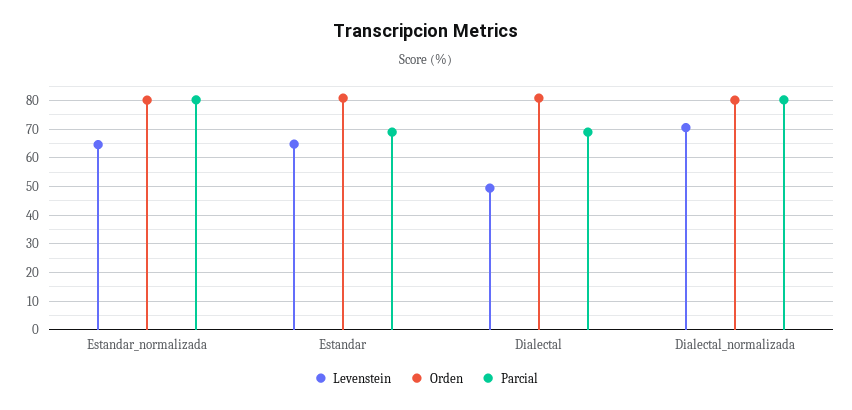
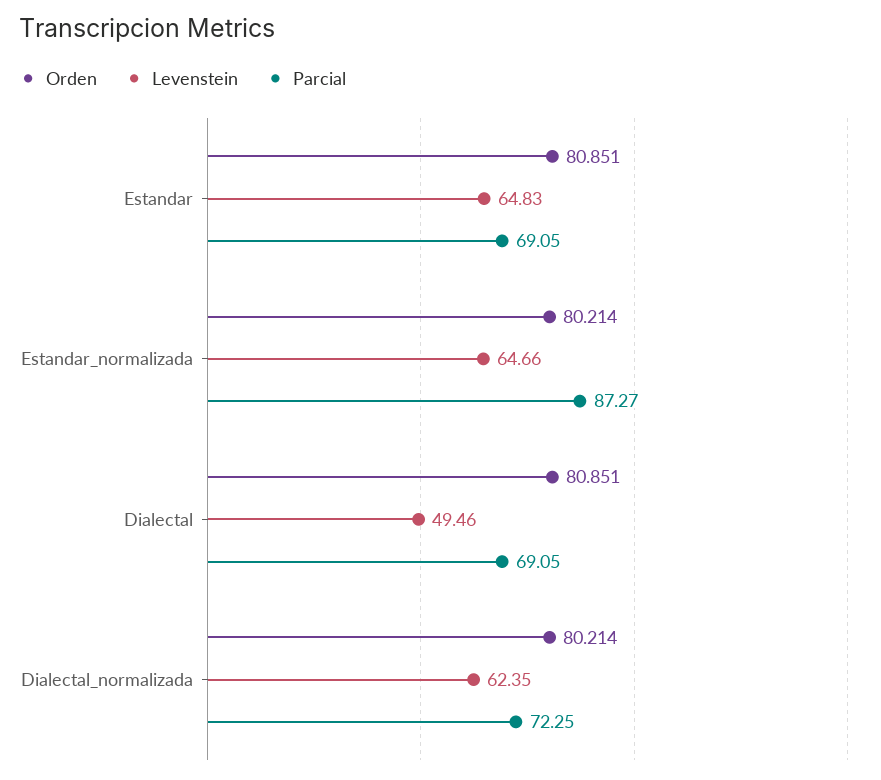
Parcial, Estandar_normalizada: 80 -> 87.27
Levenstein, Dialectal_normalizada: 70 -> 62.35
Parcial, Dialectal_normalizada: 80 -> 72.25

